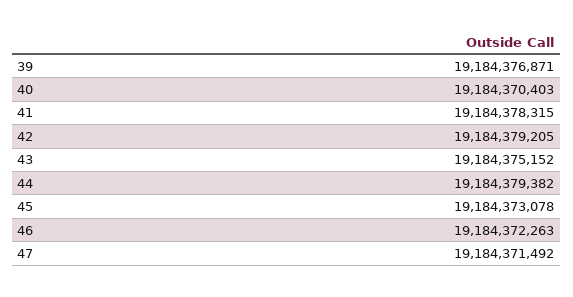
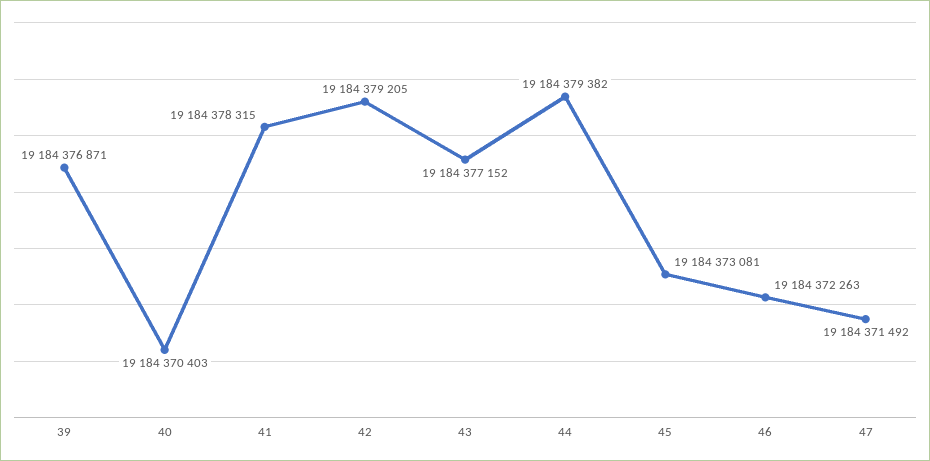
43: 19184375152 -> 19184377152
45: 19184373078 -> 19184373081

